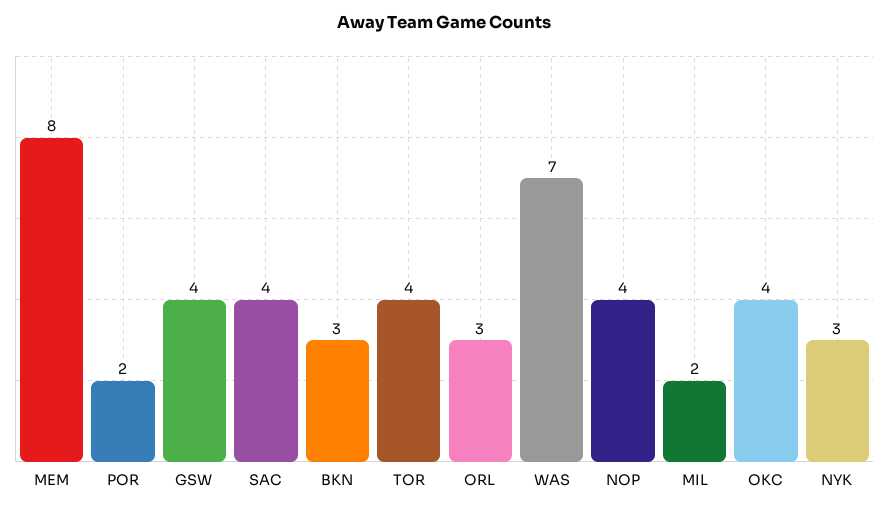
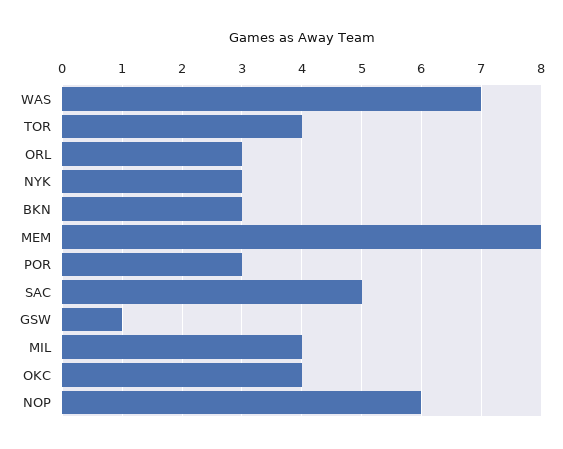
POR: 2 -> 3
GSW: 4 -> 1
SAC: 4 -> 5
NOP: 4 -> 6
MIL: 2 -> 4

